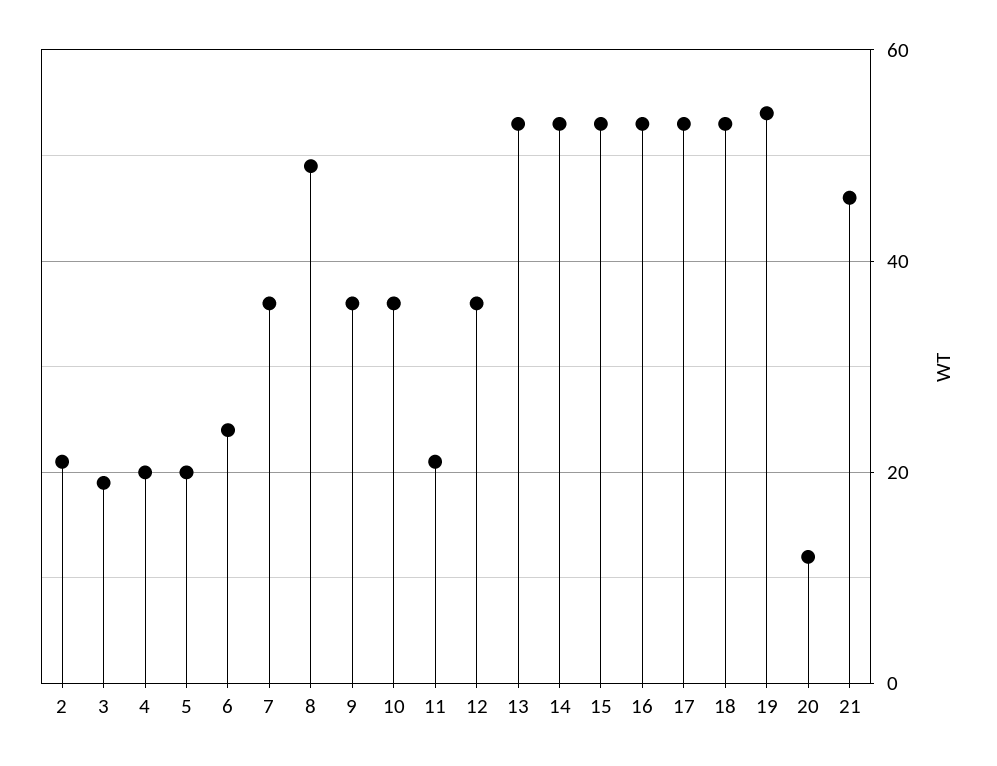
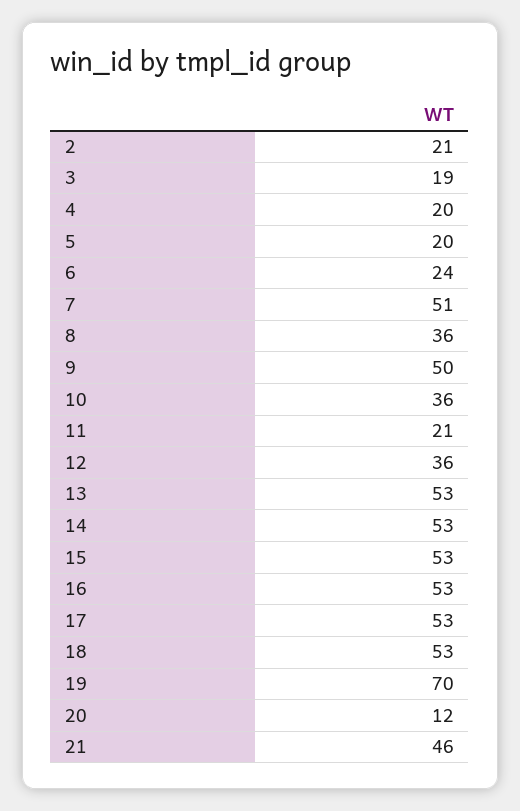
7: 35 -> 51
8: 50 -> 36
9: 35 -> 50
19: 55 -> 70

